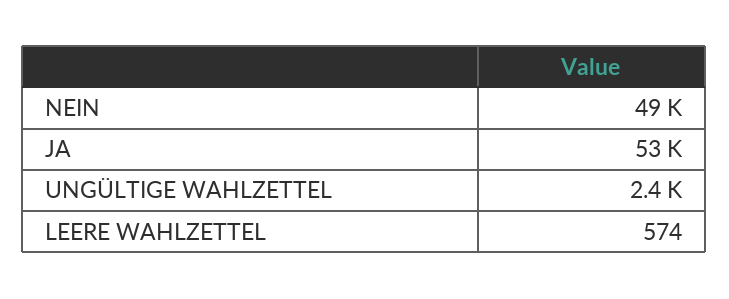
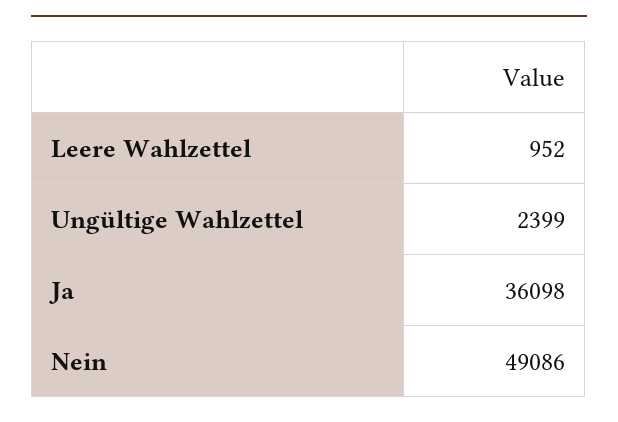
JA: 53000 -> 36098
LEERE WAHLZETTEL: 574 -> 952

